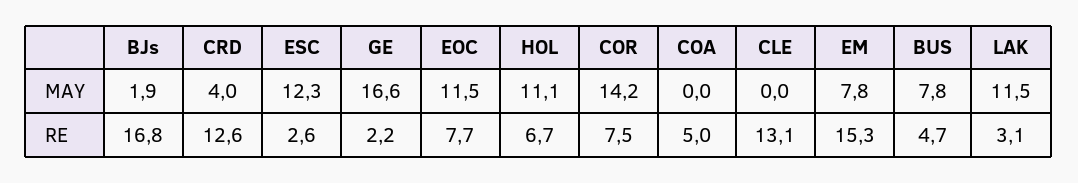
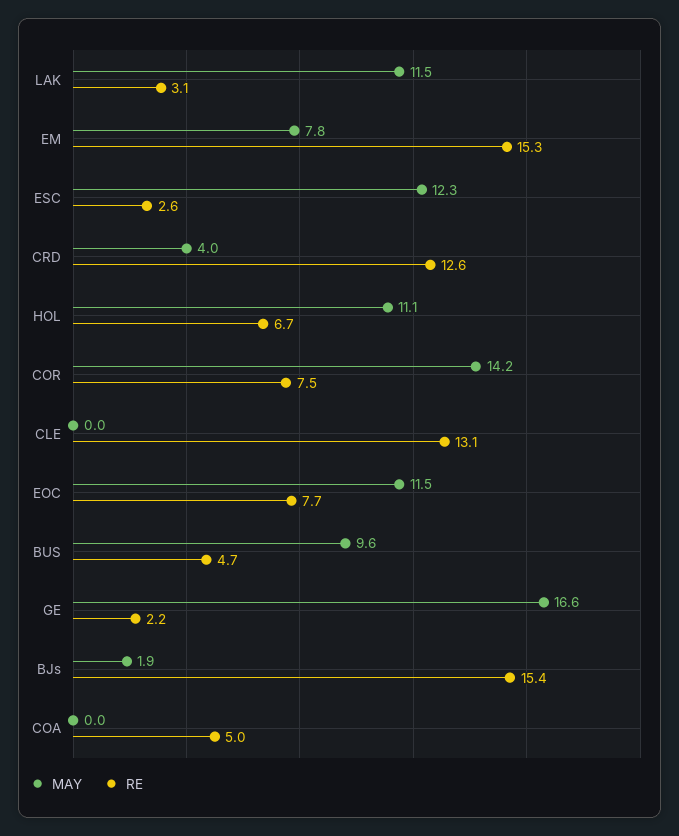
MAY, BUS: 7.8 -> 9.6
RE, BJs: 16.8 -> 15.4

